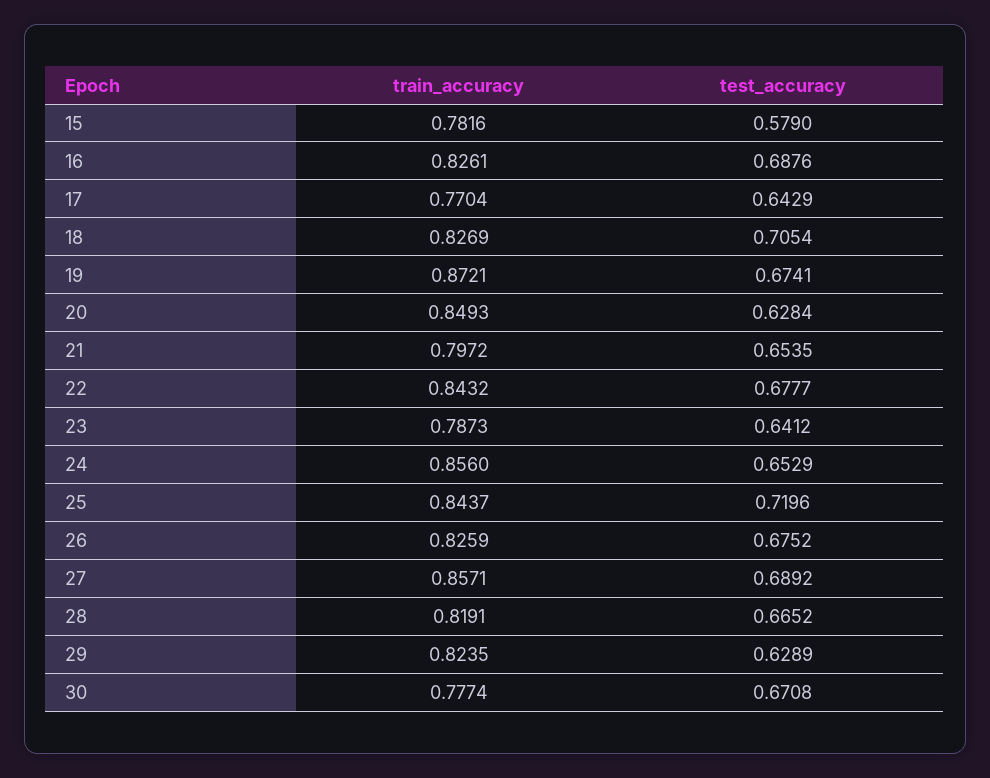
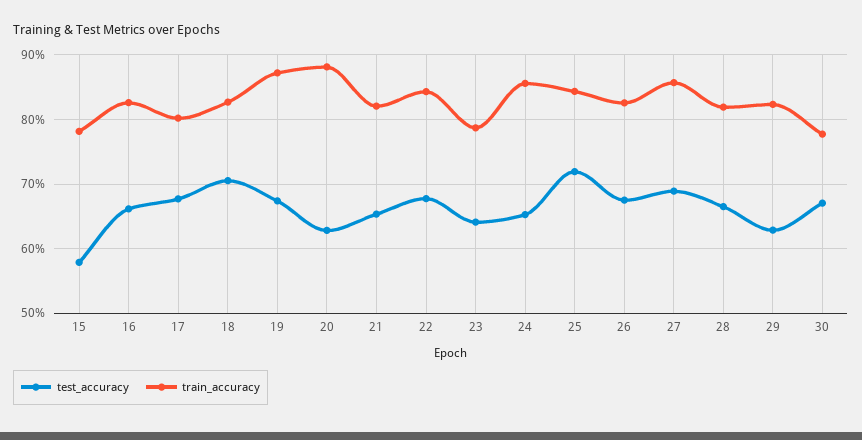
test_accuracy, 16: 0.6876 -> 0.66
train_accuracy, 17: 0.7704 -> 0.8
test_accuracy, 17: 0.6429 -> 0.68
train_accuracy, 20: 0.8493 -> 0.88
train_accuracy, 21: 0.7972 -> 0.82

